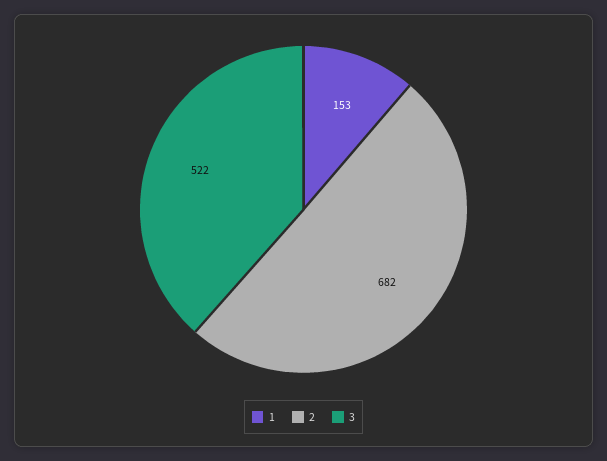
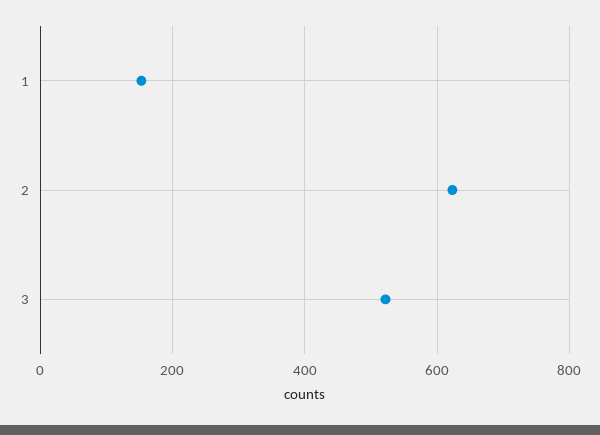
2: 682 -> 620

